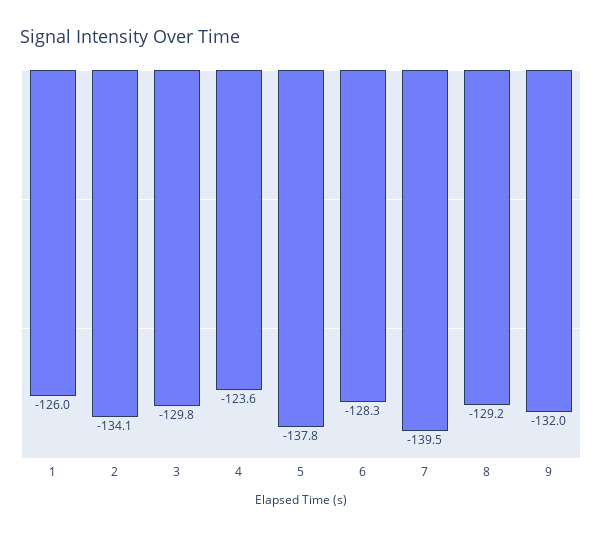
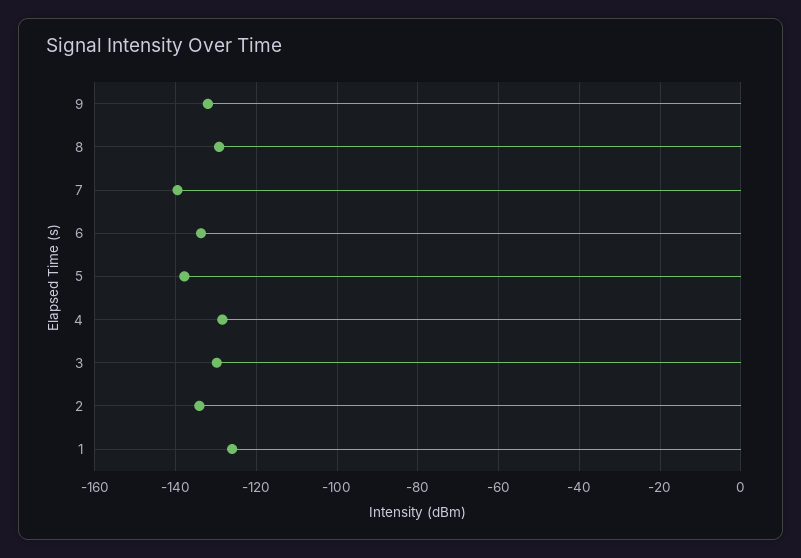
4: -123.6 -> -128
6: -128.3 -> -134

